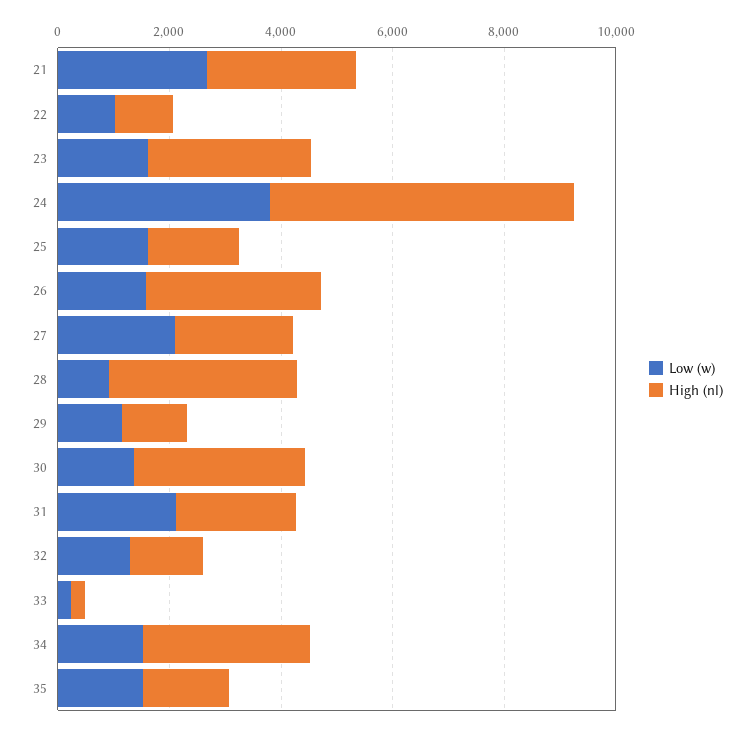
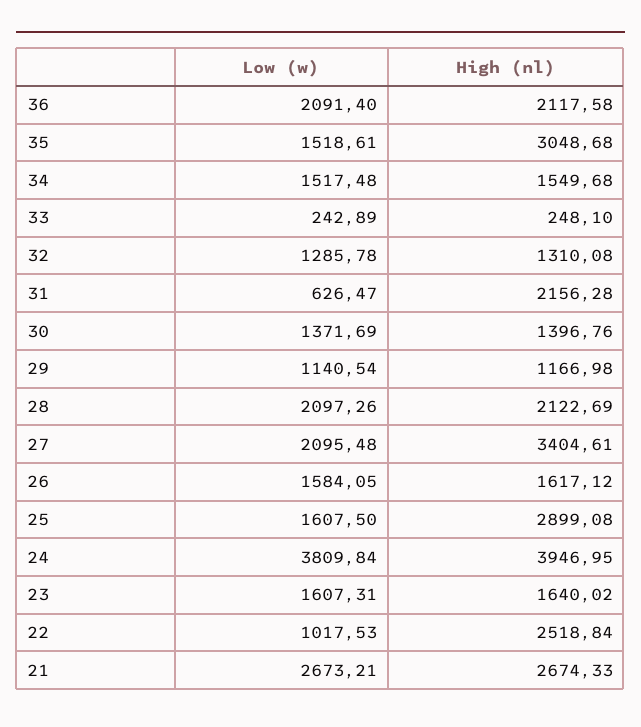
High (nl), 22: 1000 -> 2518.84
High (nl), 23: 3000 -> 1640.02
High (nl), 24: 5500 -> 3946.95
High (nl), 25: 1500 -> 2899.08
High (nl), 26: 3000 -> 1617.12
High (nl), 27: 2000 -> 3404.61
Low (w), 28: 1000 -> 2097.26
High (nl), 28: 3500 -> 2122.69
High (nl), 30: 3000 -> 1396.76
Low (w), 31: 2000 -> 626.47
High (nl), 34: 3000 -> 1549.68
High (nl), 35: 1500 -> 3048.68
Low (w), 36: none -> 2091.4
High (nl), 36: none -> 2117.58

